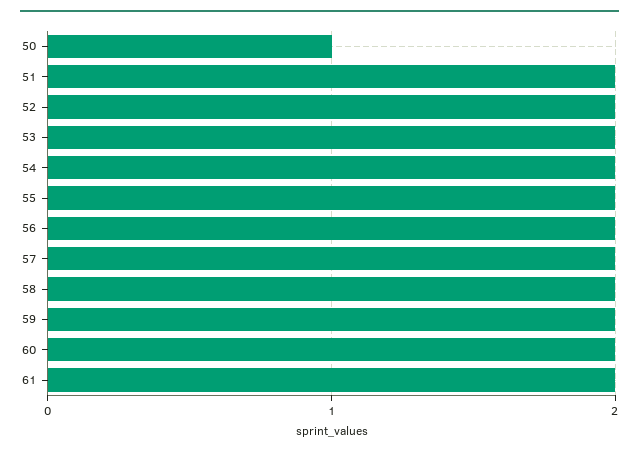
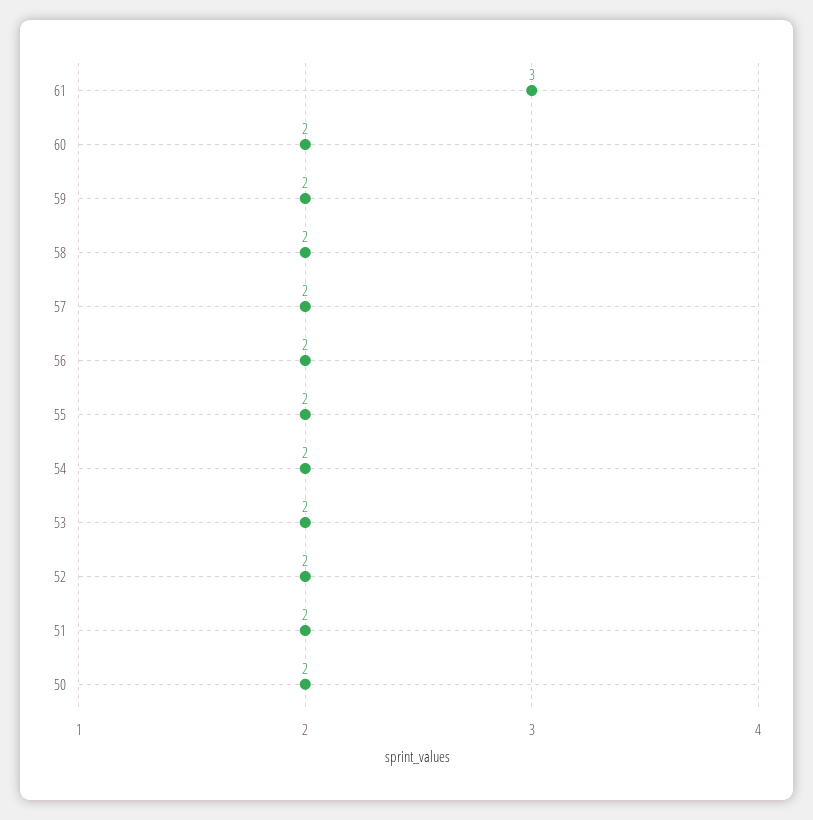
50: 1 -> 2
61: 2 -> 3

